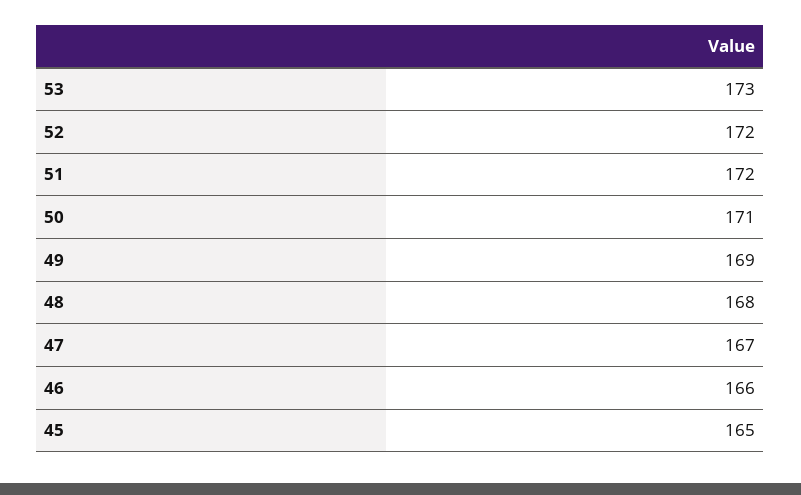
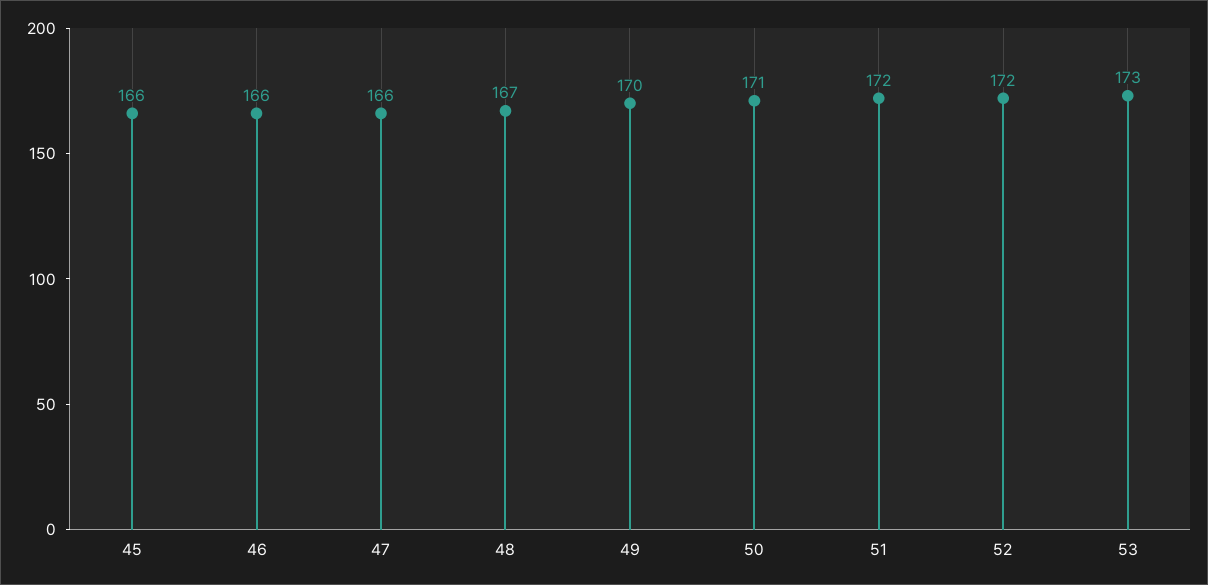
49: 169 -> 170
48: 168 -> 167
47: 167 -> 166
45: 165 -> 166

